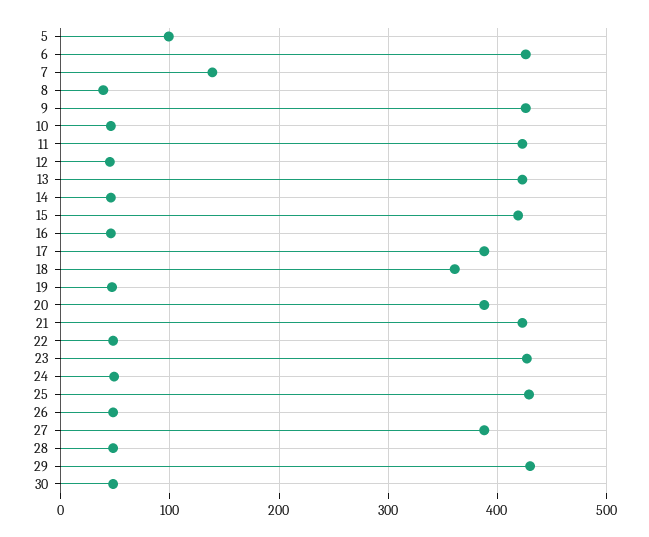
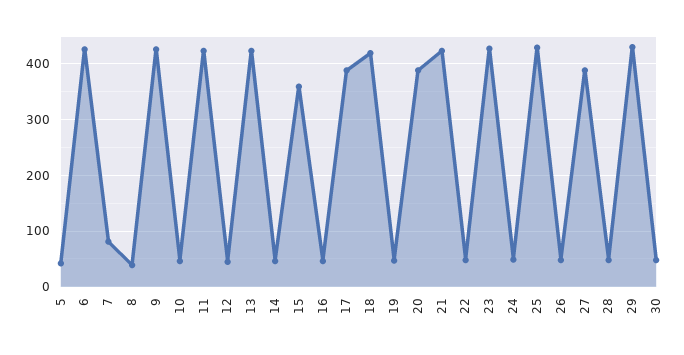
5: 100 -> 40
7: 140 -> 80
15: 420 -> 360
18: 360 -> 420

